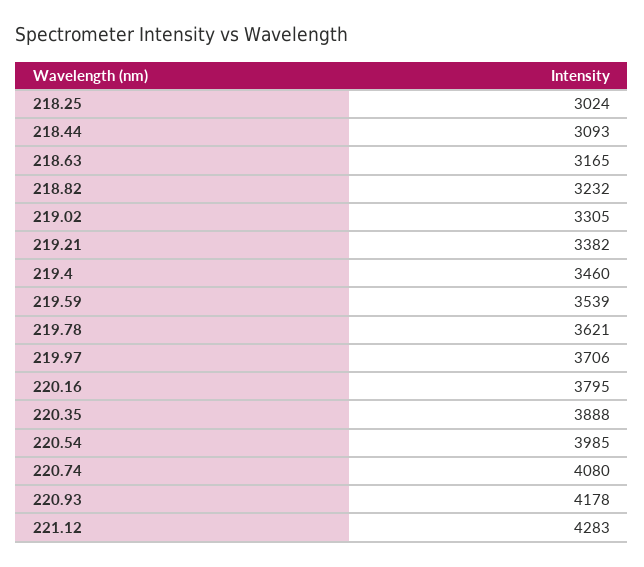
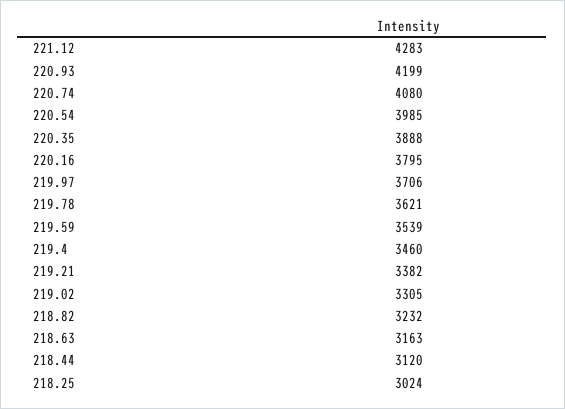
218.44: 3093 -> 3120
218.63: 3165 -> 3163
220.93: 4178 -> 4199

